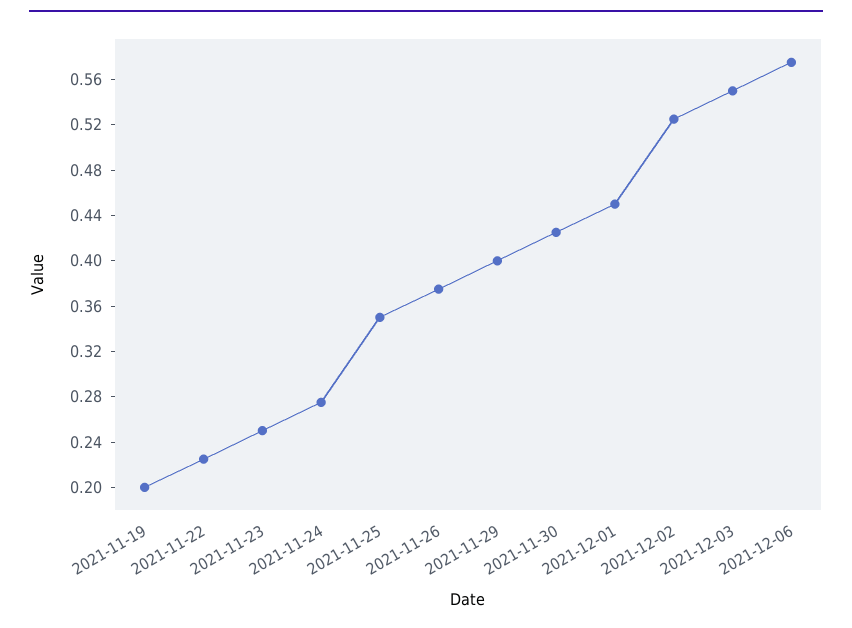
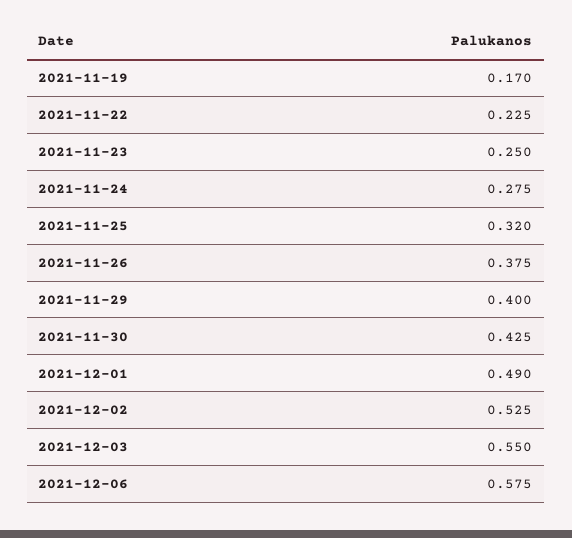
2021-11-19: 0.2 -> 0.17
2021-11-25: 0.35 -> 0.32
2021-12-01: 0.45 -> 0.49

